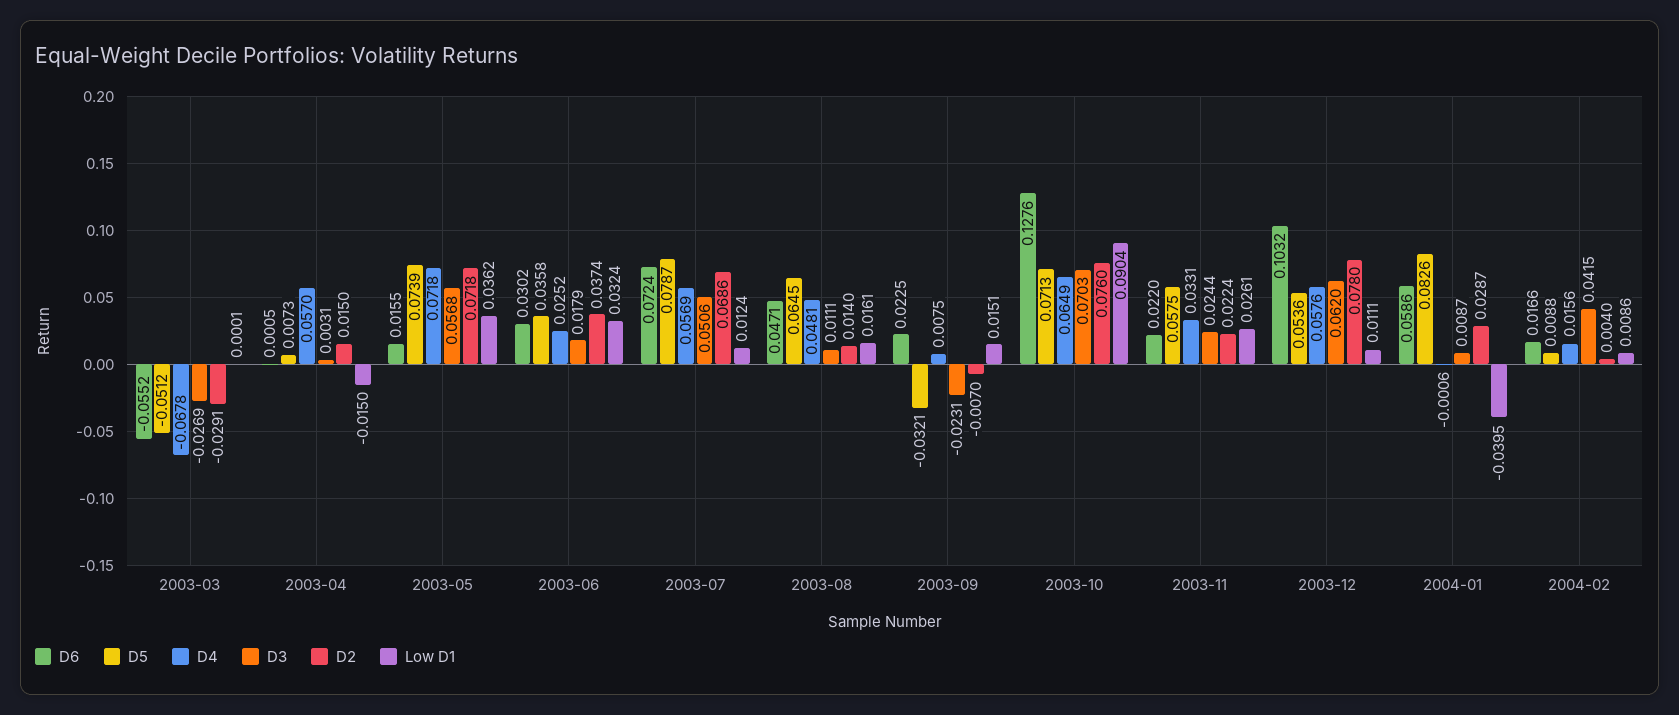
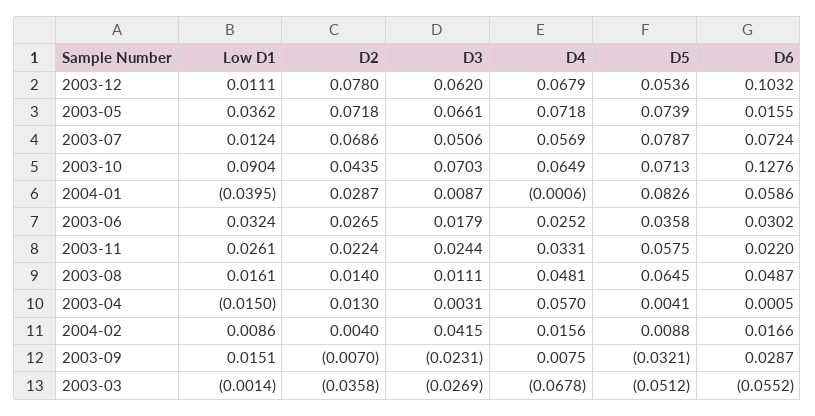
D2, 2003-03: -0.0291 -> -0.0358
Low D1, 2003-03: 0.0001 -> -0.0014
D5, 2003-04: 0.0073 -> 0.0041
D2, 2003-04: 0.015 -> 0.013
D3, 2003-05: 0.0568 -> 0.0661
D2, 2003-06: 0.0374 -> 0.0265
D6, 2003-08: 0.0471 -> 0.0487
D6, 2003-09: 0.0225 -> 0.0287
D2, 2003-10: 0.076 -> 0.0435
D4, 2003-12: 0.0576 -> 0.0679

